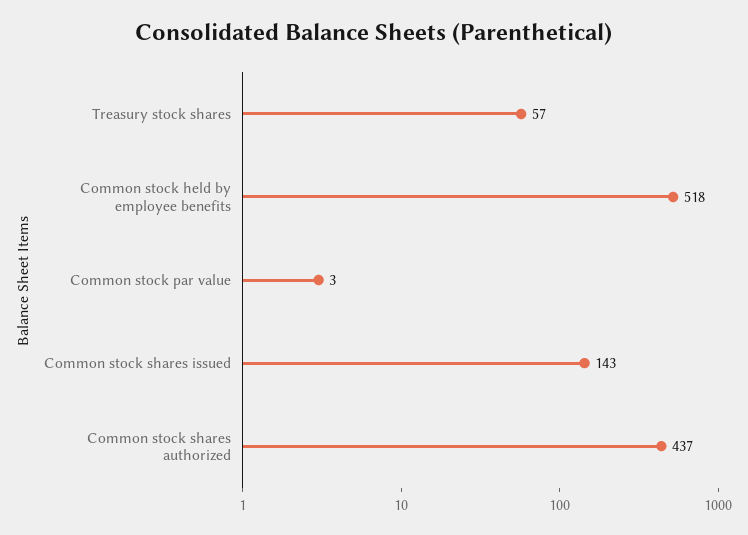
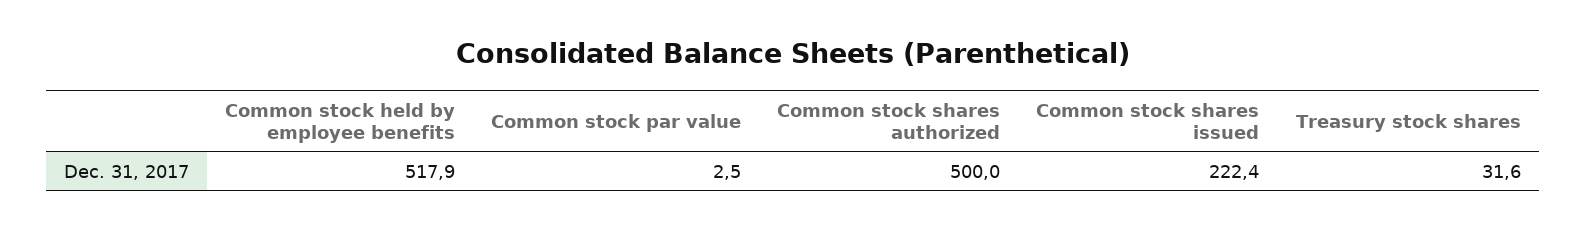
Treasury stock shares: 57 -> 31.6
Common stock shares issued: 143 -> 222.4
Common stock shares authorized: 437 -> 500

